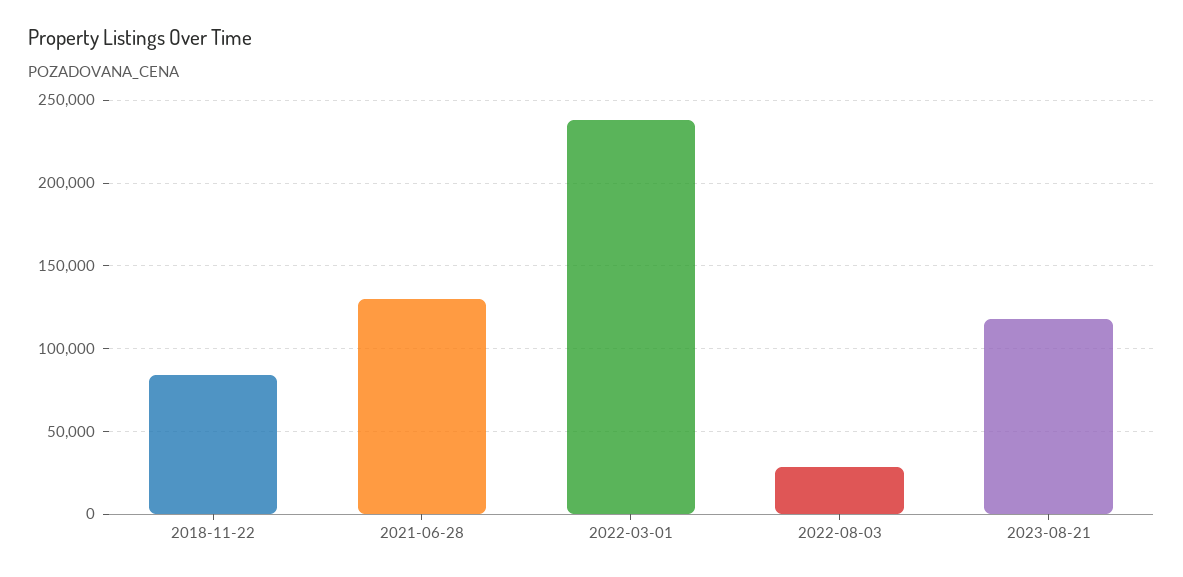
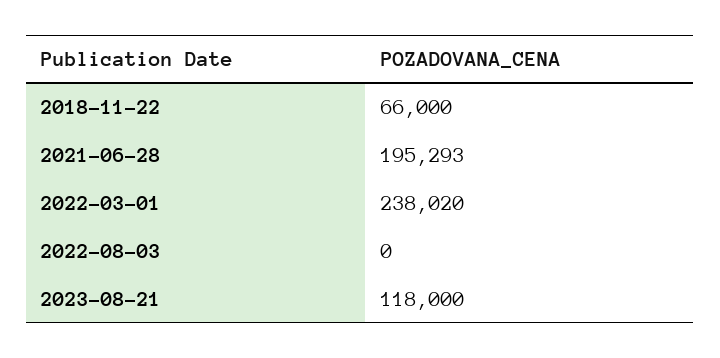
2018-11-22: 85000 -> 66000
2021-06-28: 130000 -> 195293
2022-08-03: 30000 -> 0

